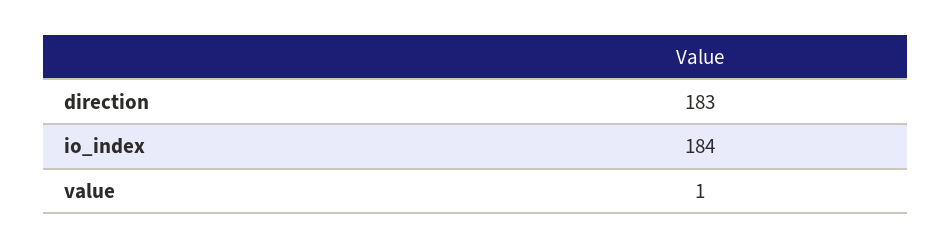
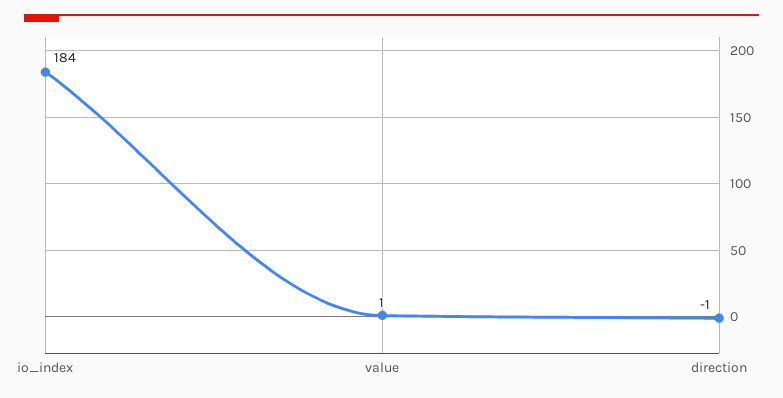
direction: 183 -> -1

